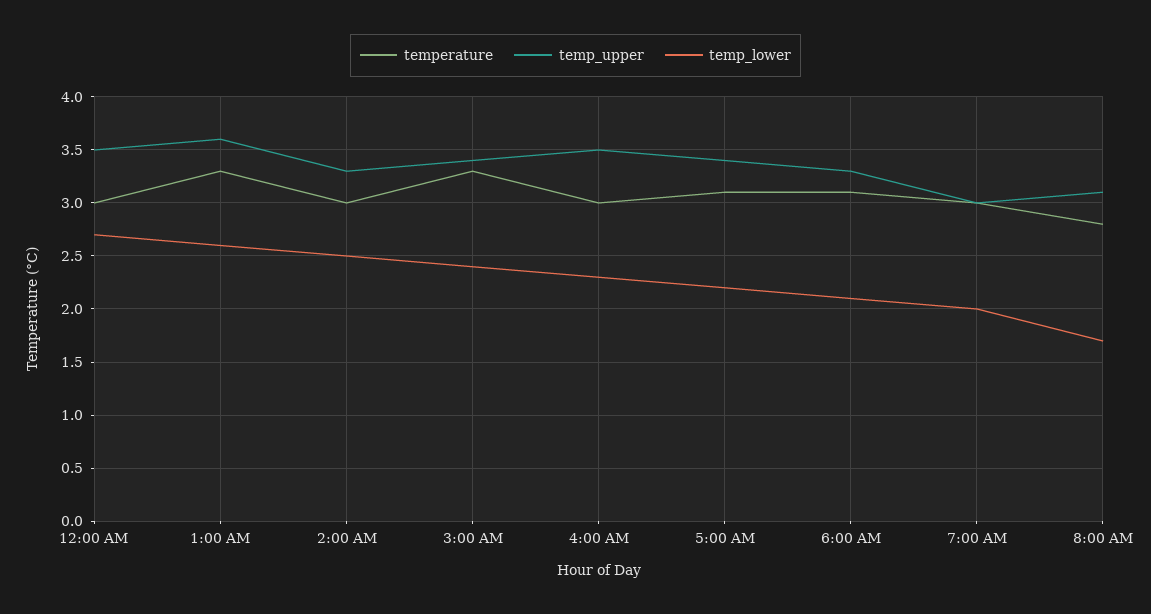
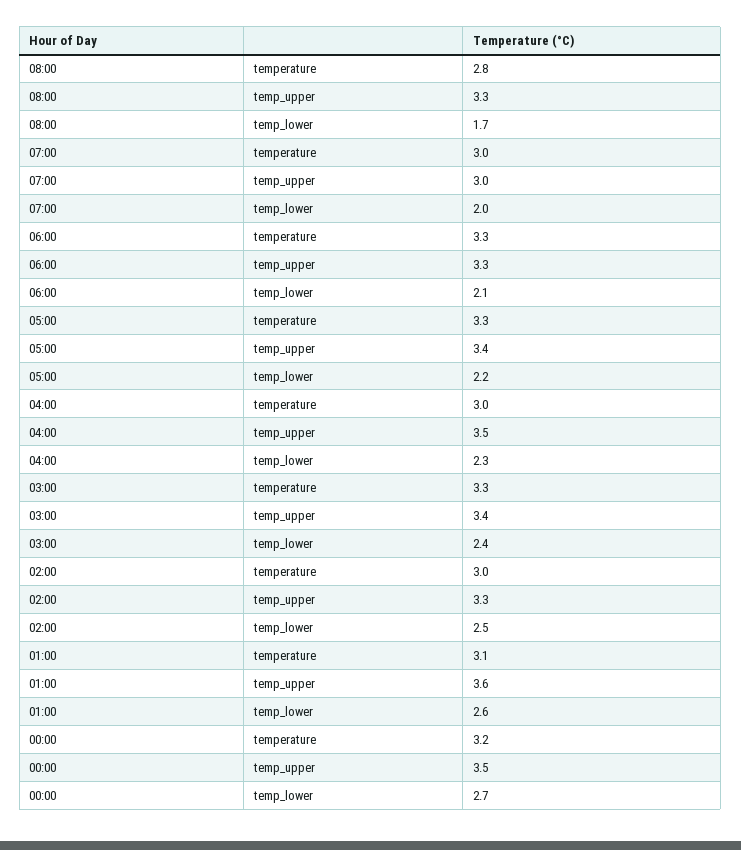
temperature, 12:00 AM: 3 -> 3.2
temperature, 1:00 AM: 3.3 -> 3.1
temperature, 5:00 AM: 3.1 -> 3.3
temperature, 6:00 AM: 3.1 -> 3.3
temp_upper, 8:00 AM: 3.1 -> 3.3

